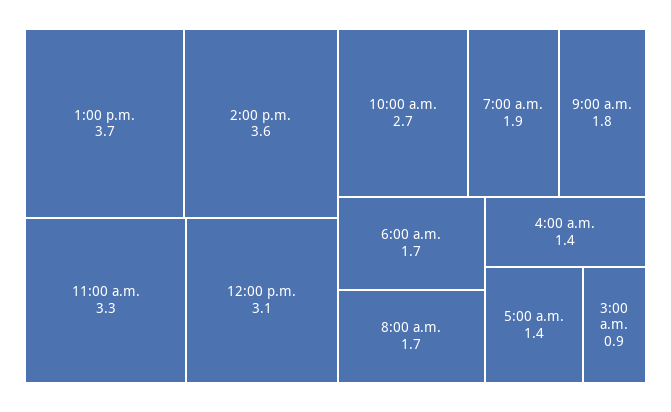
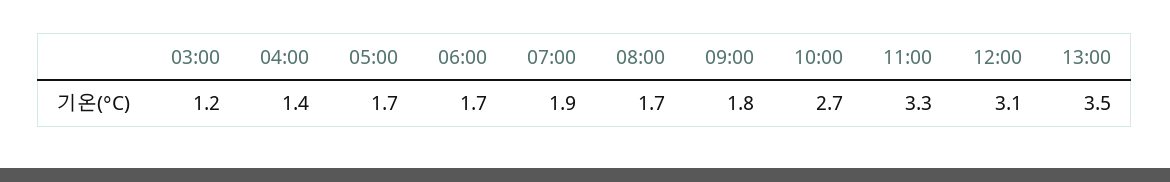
1:00 p.m.: 3.7 -> 3.5
2:00 p.m.: 3.6 -> none
5:00 a.m.: 1.4 -> 1.7
3:00 a.m.: 0.9 -> 1.2

